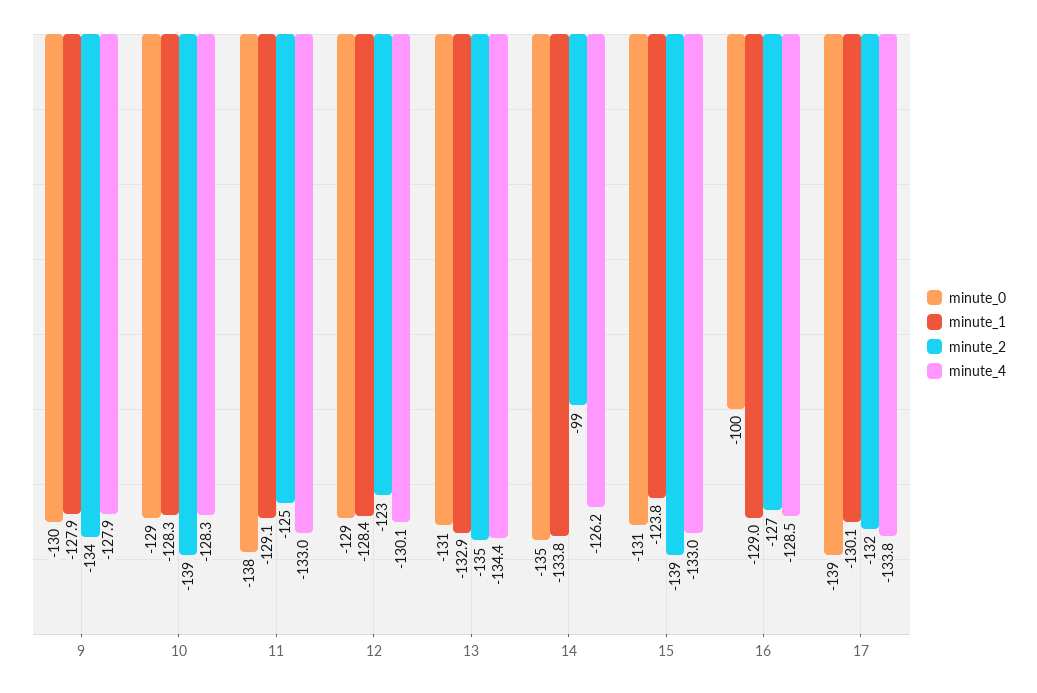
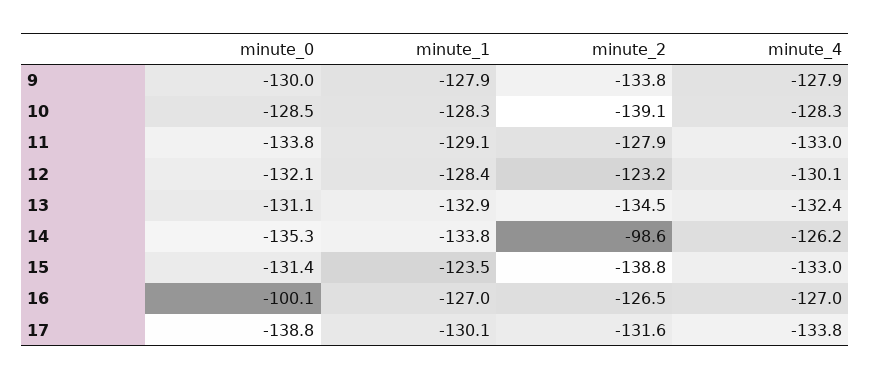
minute_0, 11: -138 -> -133.8
minute_2, 11: -125 -> -127.9
minute_0, 12: -129 -> -132.1
minute_4, 13: -134.4 -> -132.4
minute_1, 15: -123.8 -> -123.5
minute_1, 16: -129 -> -127
minute_4, 16: -128.5 -> -127

